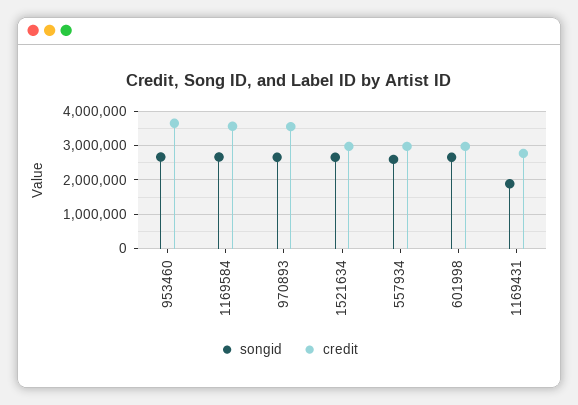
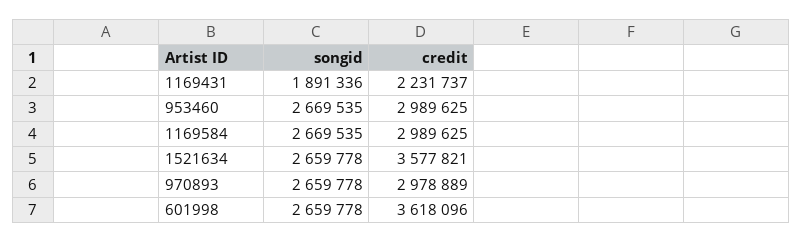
credit, 953460: 3600000 -> 2989625
credit, 1169584: 3600000 -> 2989625
credit, 970893: 3600000 -> 2978889
credit, 1521634: 3000000 -> 3577821
songid, 557934: 2600000 -> none
credit, 557934: 3000000 -> none
credit, 601998: 3000000 -> 3618096
credit, 1169431: 2800000 -> 2231737

